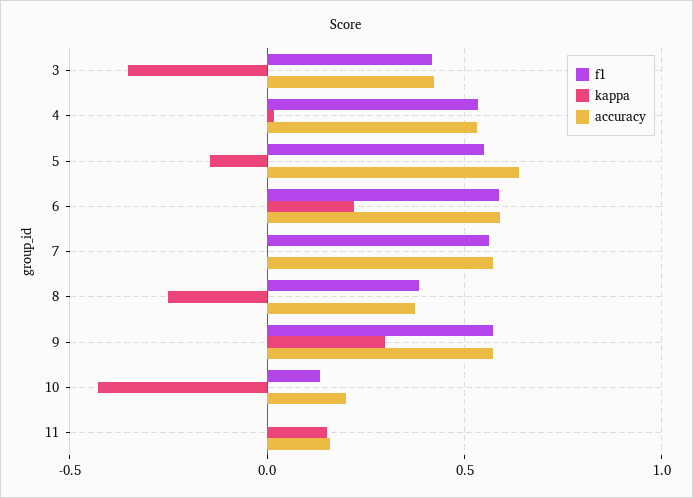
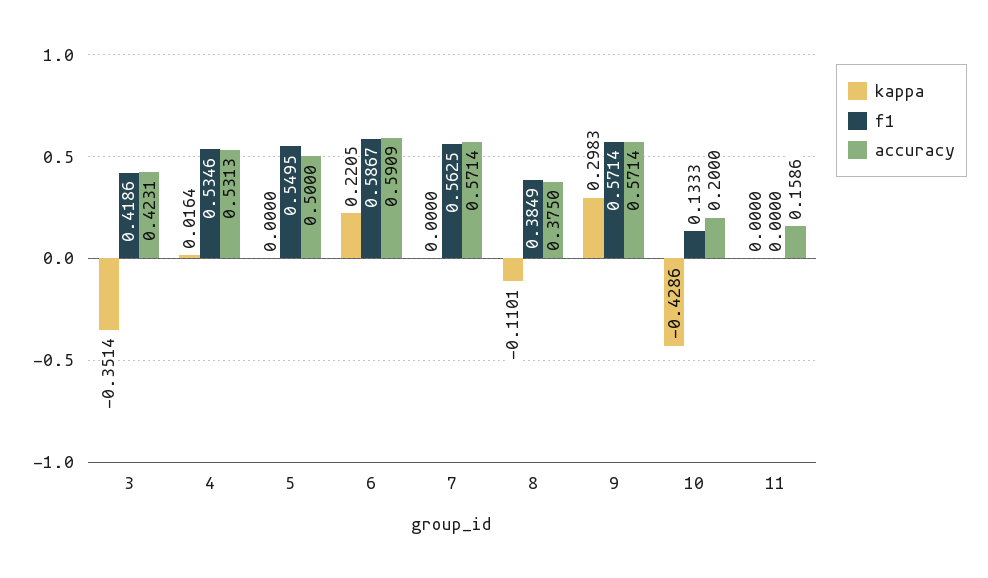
kappa, 5: -0.15 -> 0
accuracy, 5: 0.65 -> 0.5
kappa, 8: -0.25 -> -0.1101
kappa, 11: 0.15 -> 0

